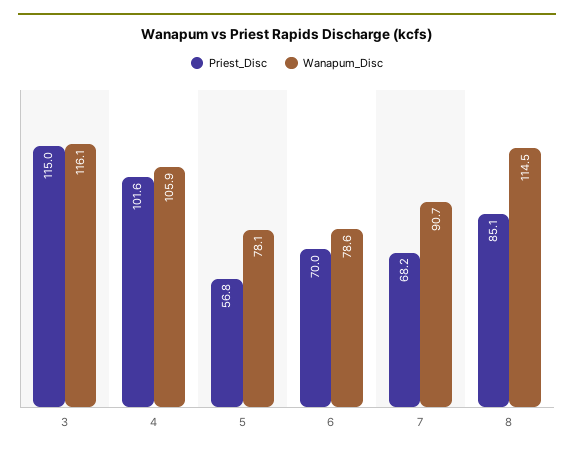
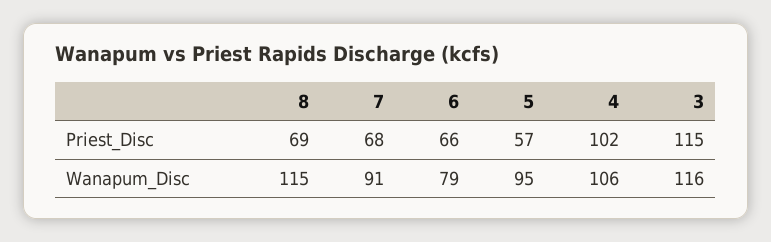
Wanapum_Disc, 5: 78.1 -> 95
Priest_Disc, 6: 70 -> 66
Priest_Disc, 8: 85.1 -> 69

